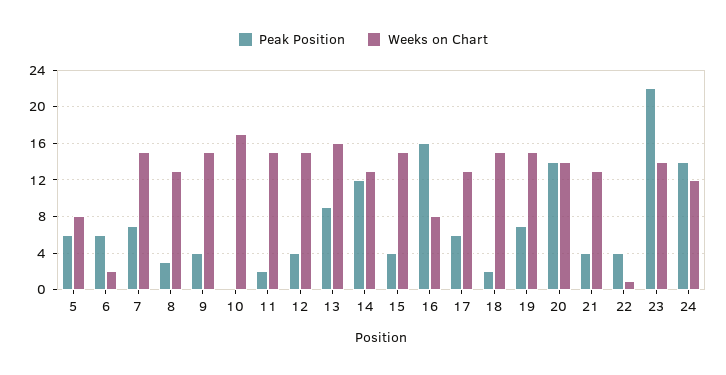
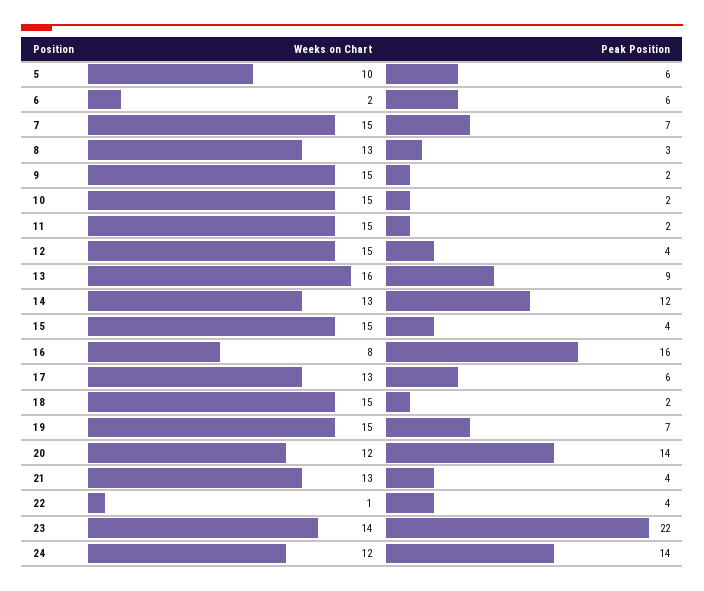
Weeks on Chart, 5: 8 -> 10
Peak Position, 9: 4 -> 2
Peak Position, 10: 0 -> 2
Weeks on Chart, 10: 17 -> 15
Weeks on Chart, 20: 14 -> 12

